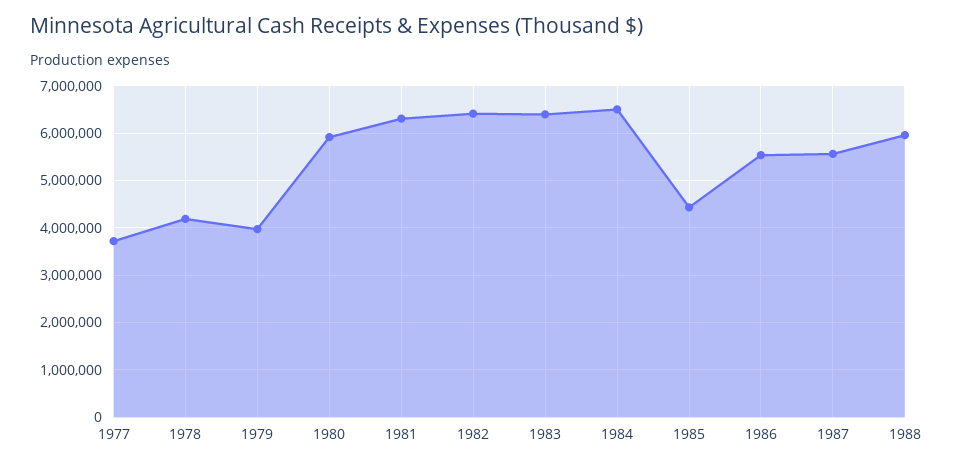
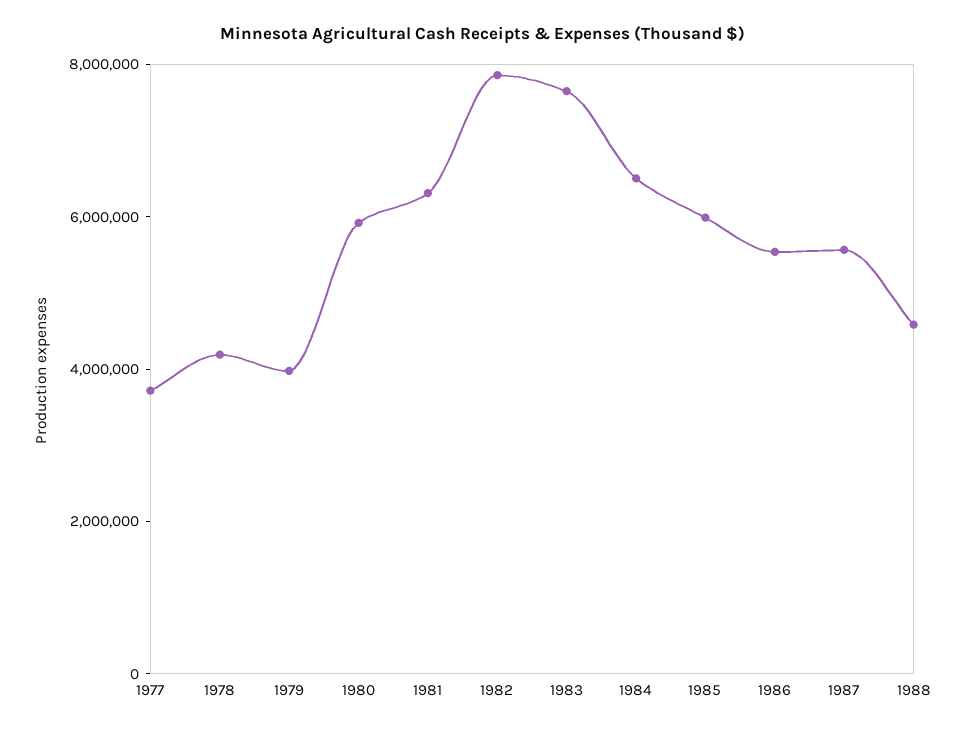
1982: 6400000 -> 8000000
1983: 6400000 -> 7500000
1985: 4400000 -> 6000000
1988: 6000000 -> 4500000

